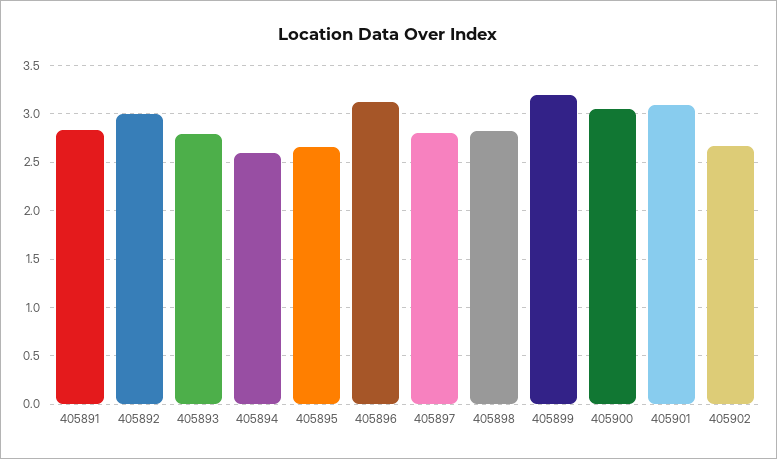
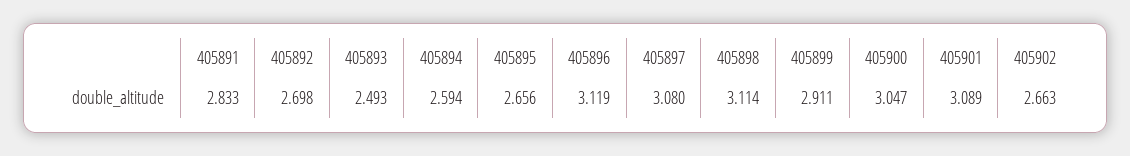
405892: 3 -> 2.698
405893: 2.8 -> 2.493
405897: 2.8 -> 3.08
405898: 2.8 -> 3.114
405899: 3.2 -> 2.911

